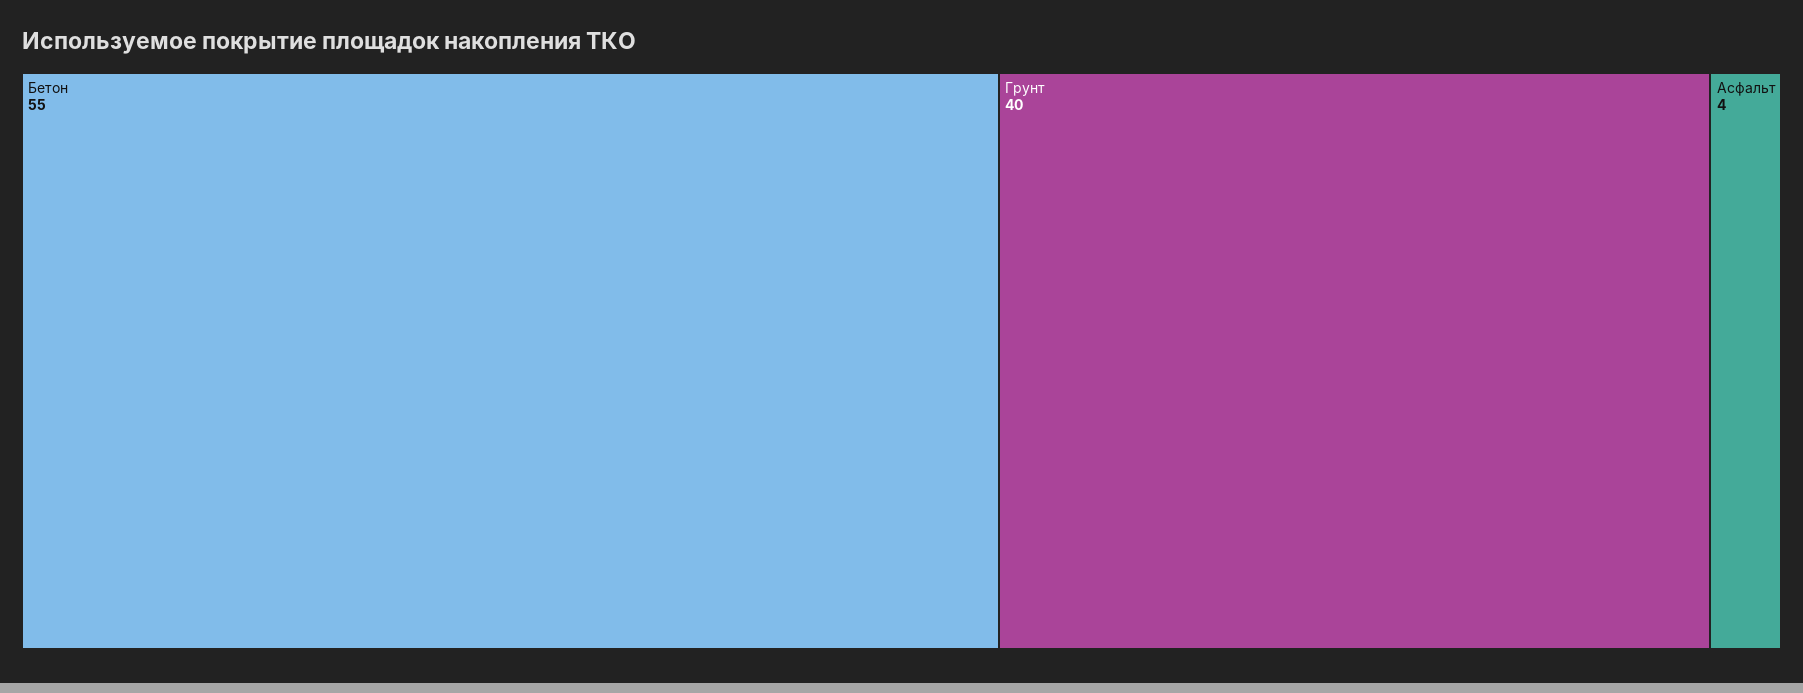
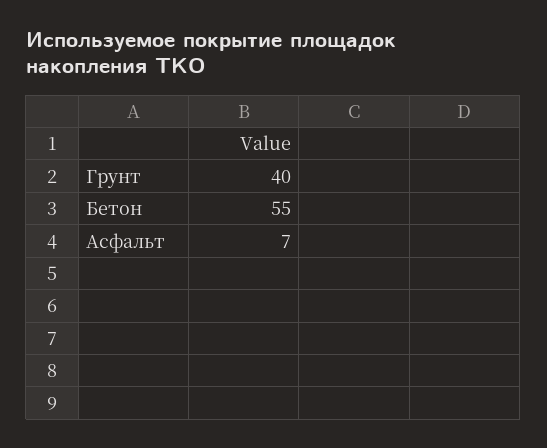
Асфальт: 4 -> 7

